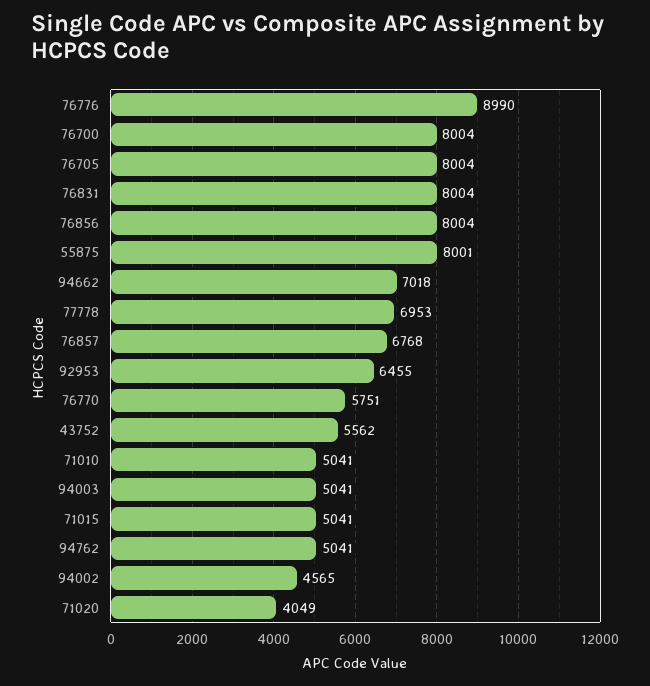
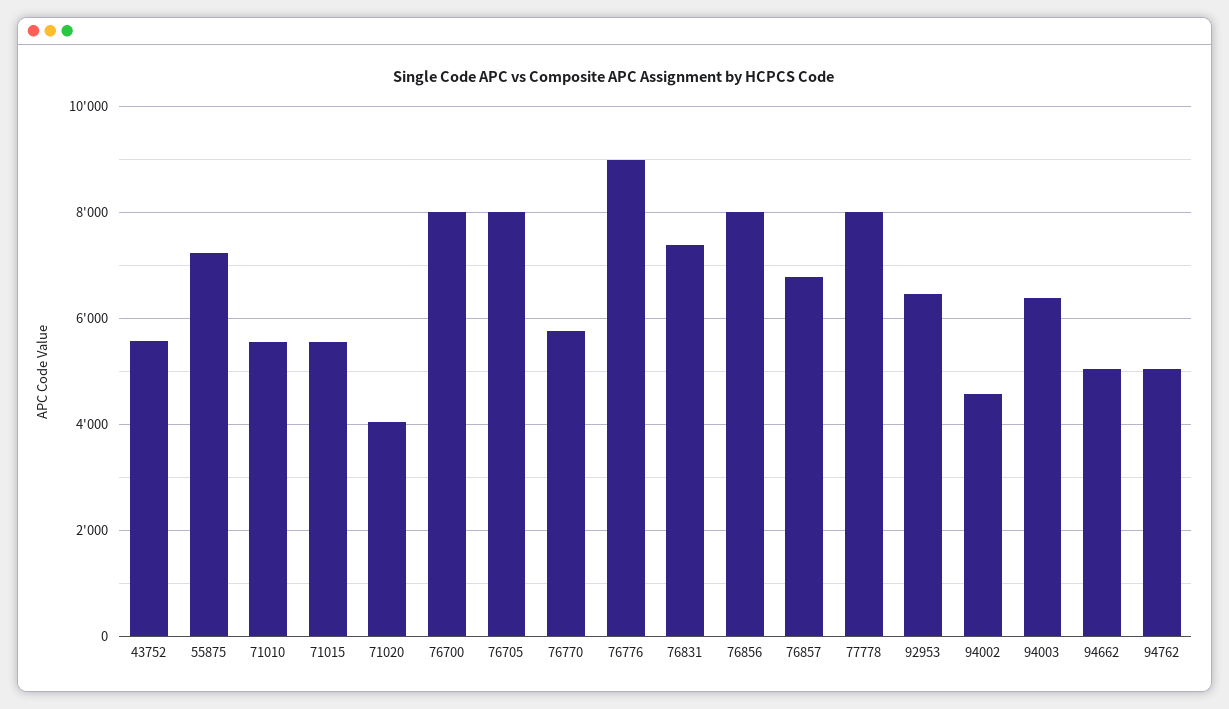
76831: 8004 -> 7400
55875: 8001 -> 7200
94662: 7018 -> 5000
77778: 6953 -> 8000
71010: 5041 -> 5600
94003: 5041 -> 6400
71015: 5041 -> 5600

